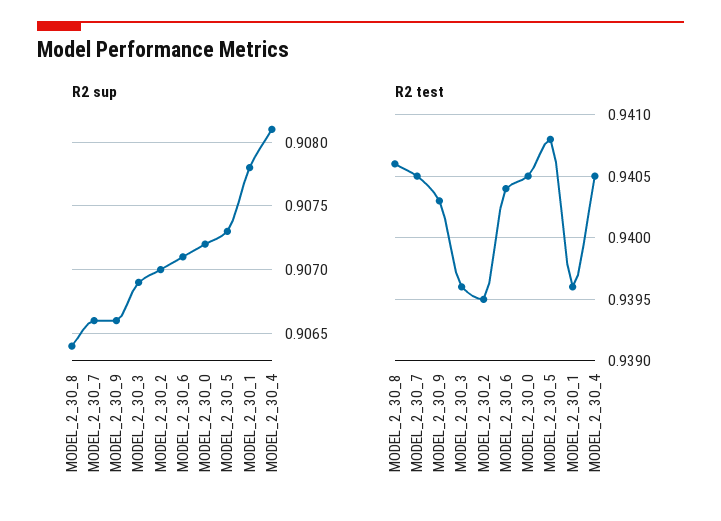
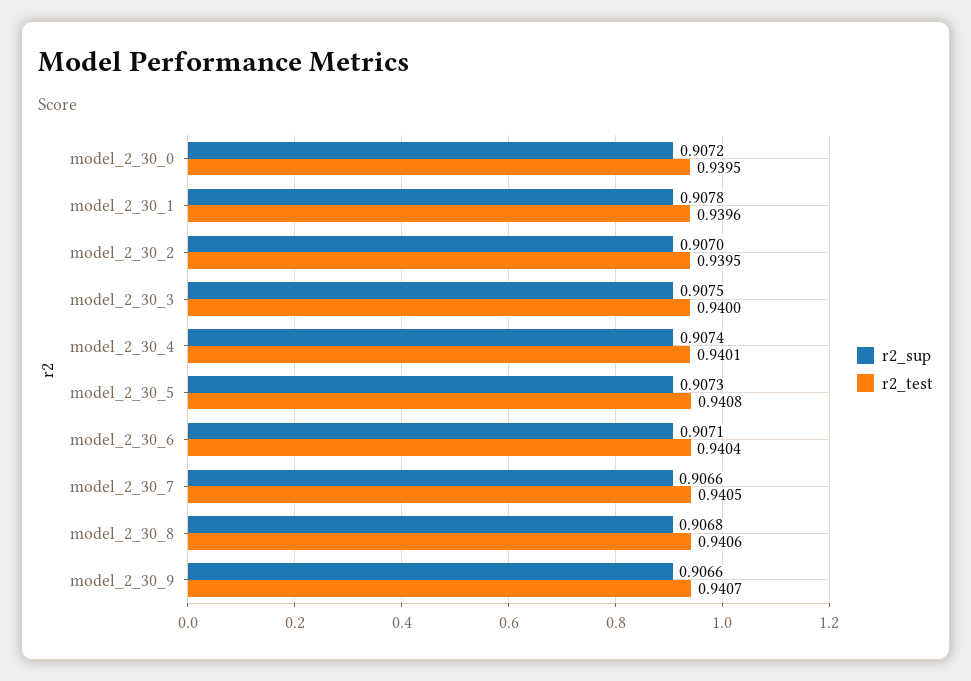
R2 sup, MODEL_2_30_8: 0.9064 -> 0.9068
R2 sup, MODEL_2_30_3: 0.9069 -> 0.9075
R2 sup, MODEL_2_30_4: 0.9081 -> 0.9074
R2 test, MODEL_2_30_9: 0.9403 -> 0.9407
R2 test, MODEL_2_30_3: 0.9396 -> 0.94
R2 test, MODEL_2_30_0: 0.9405 -> 0.9395
R2 test, MODEL_2_30_4: 0.9405 -> 0.9401

